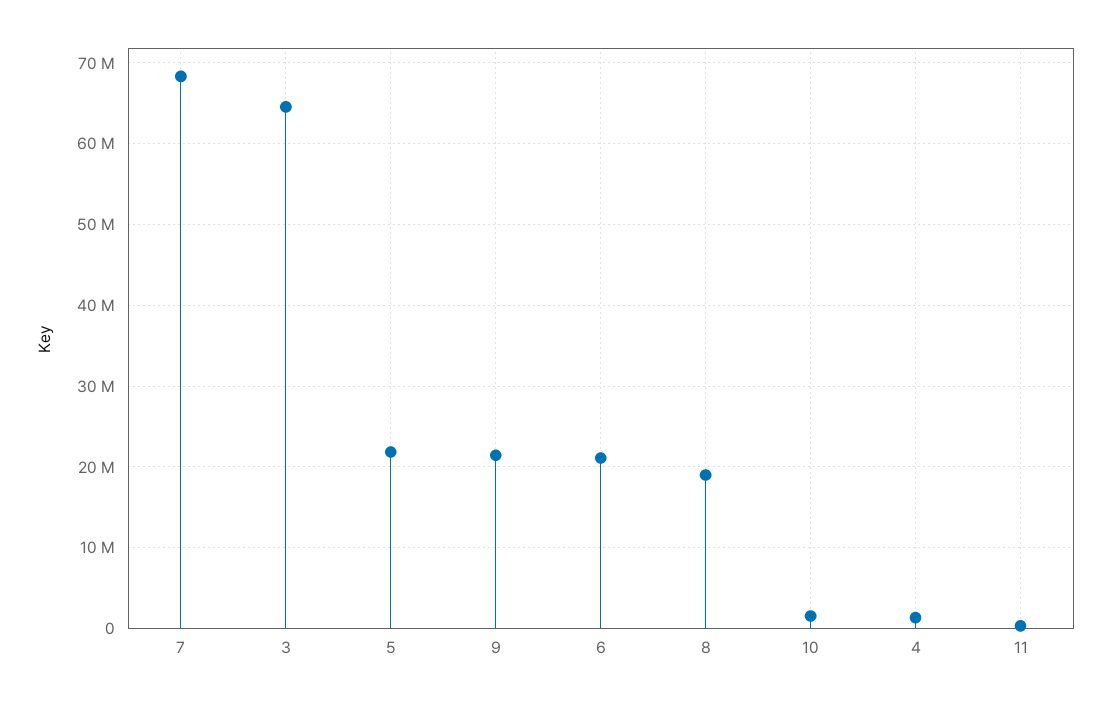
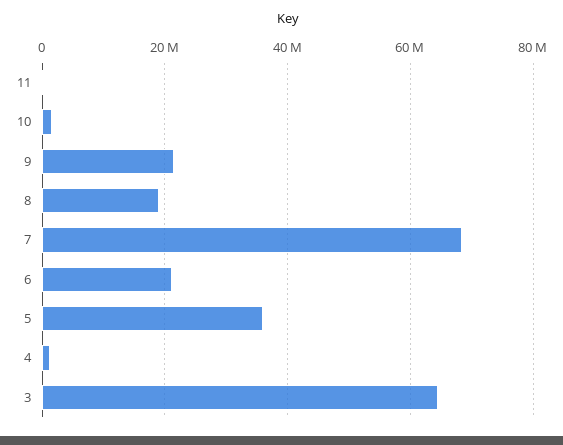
5: 22000000 -> 36000000

